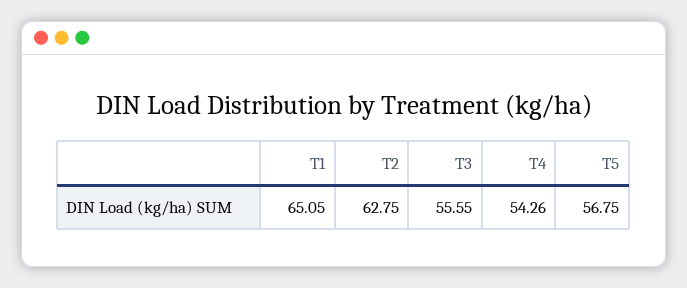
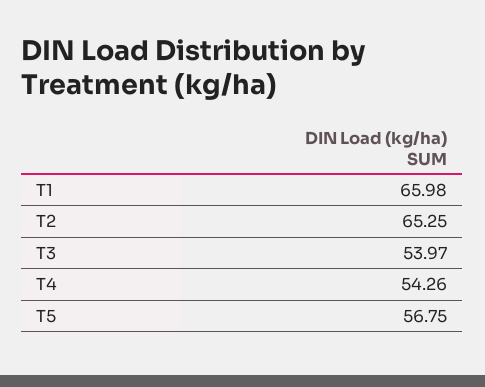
T1: 65.05 -> 65.98
T2: 62.75 -> 65.25
T3: 55.55 -> 53.97

